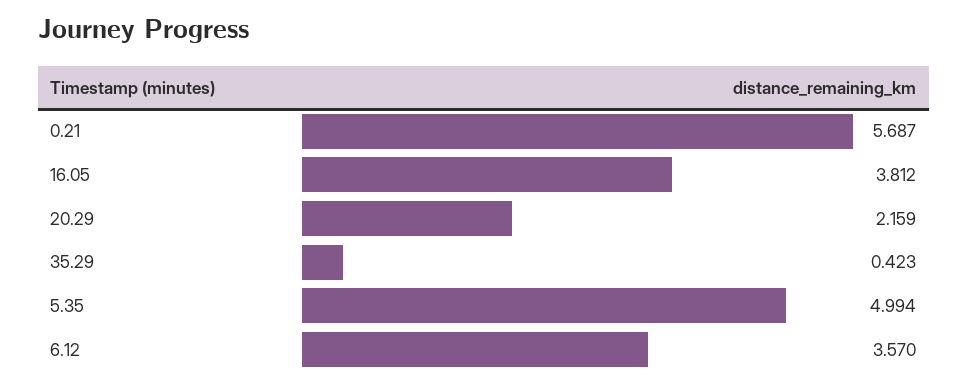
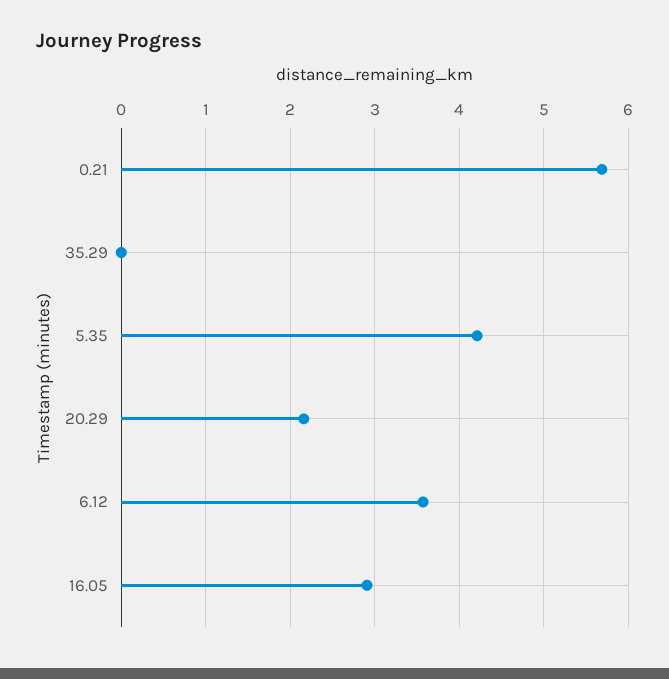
16.05: 3.812 -> 2.9
35.29: 0.423 -> 0
5.35: 4.994 -> 4.2

